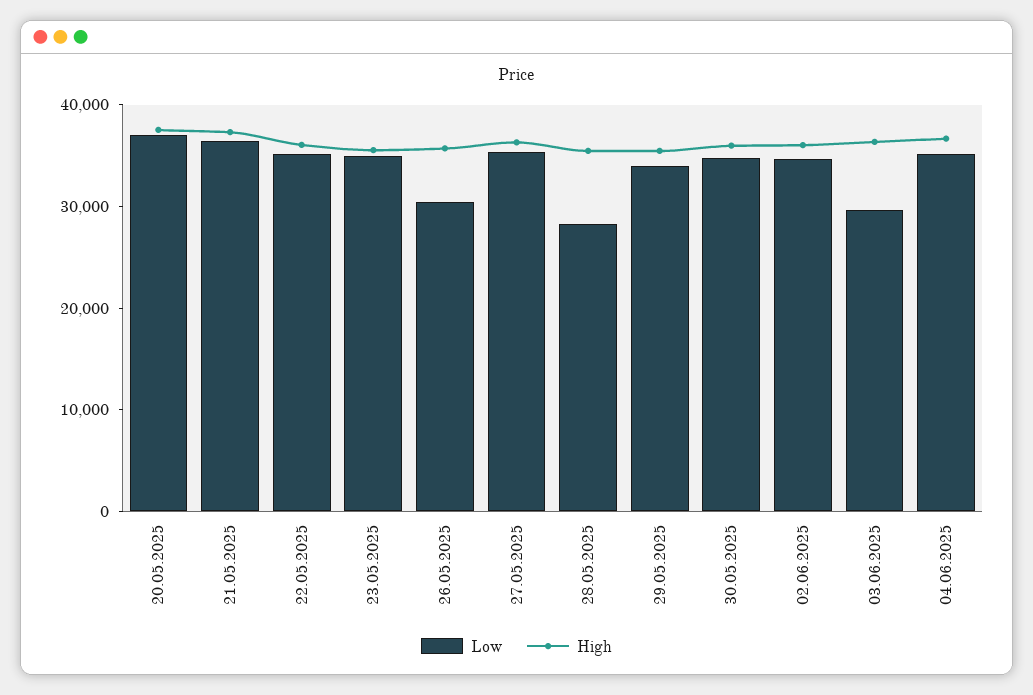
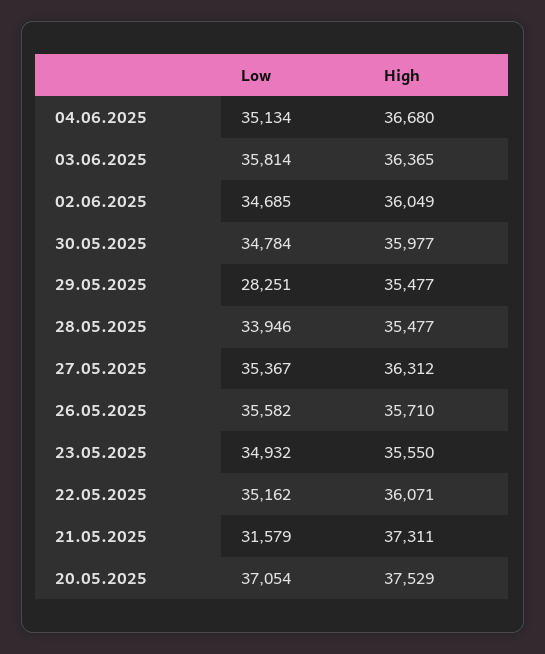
Low, 21.05.2025: 36000 -> 31579
Low, 26.05.2025: 30000 -> 35582
Low, 28.05.2025: 28000 -> 33946
Low, 29.05.2025: 34000 -> 28251
Low, 03.06.2025: 30000 -> 35814

